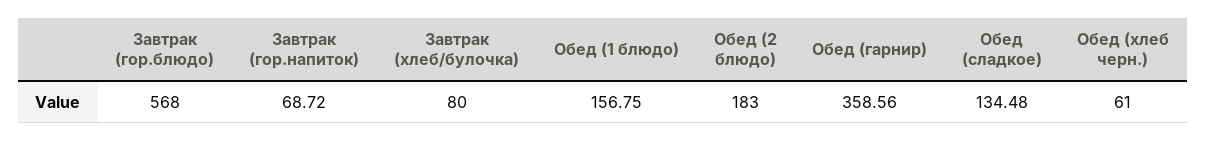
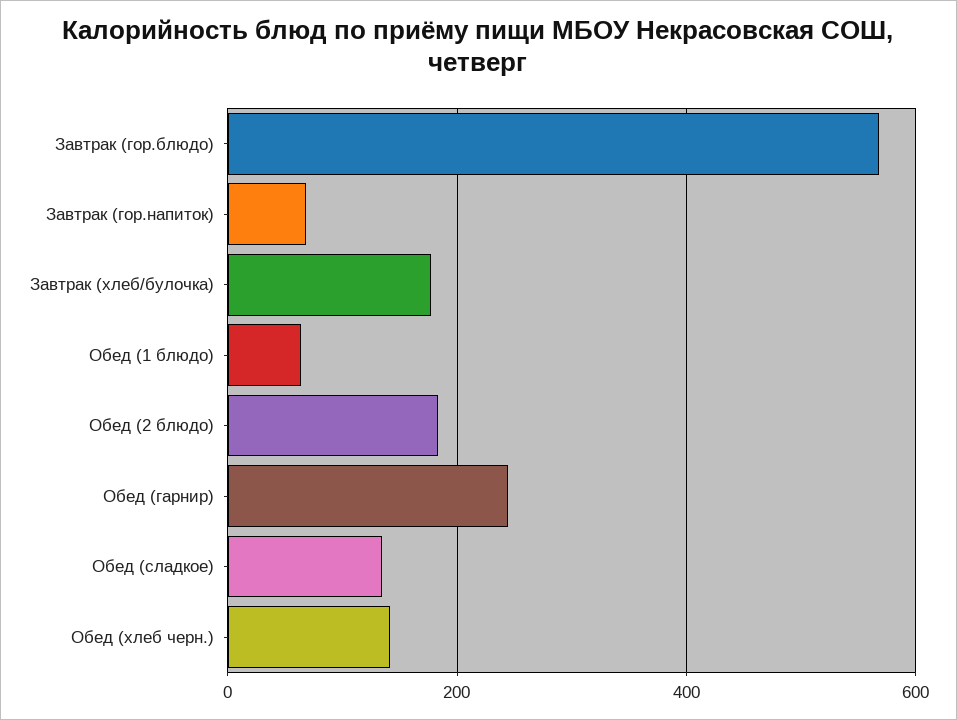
Завтрак (хлеб/булочка): 80 -> 180
Обед (1 блюдо): 156.75 -> 60
Обед (гарнир): 358.56 -> 240
Обед (хлеб черн.): 61 -> 140

